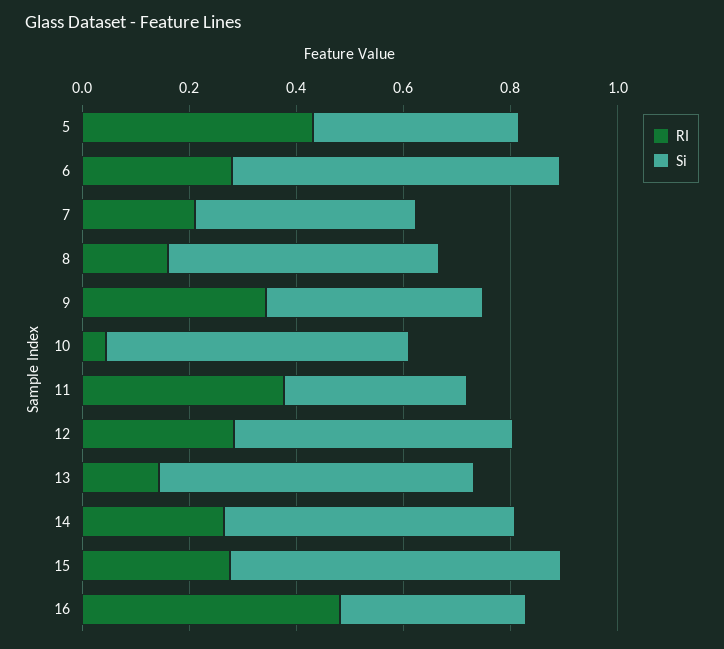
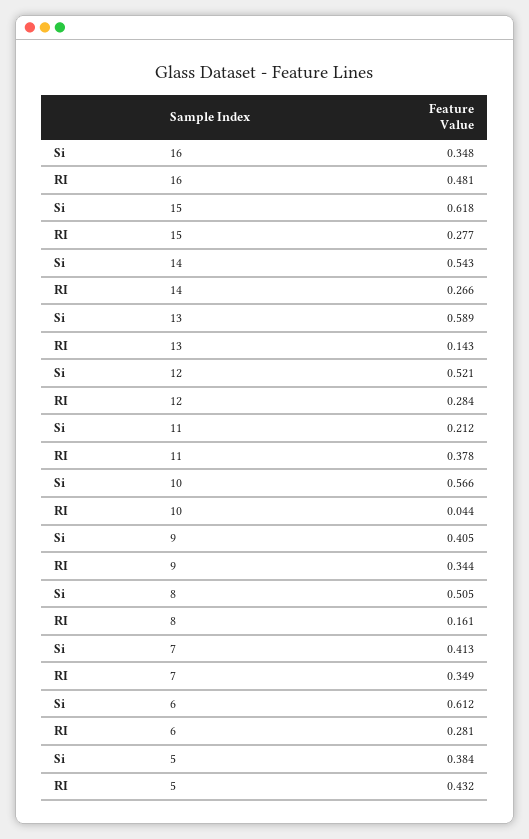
RI, 7: 0.2 -> 0.349
Si, 11: 0.35 -> 0.212

